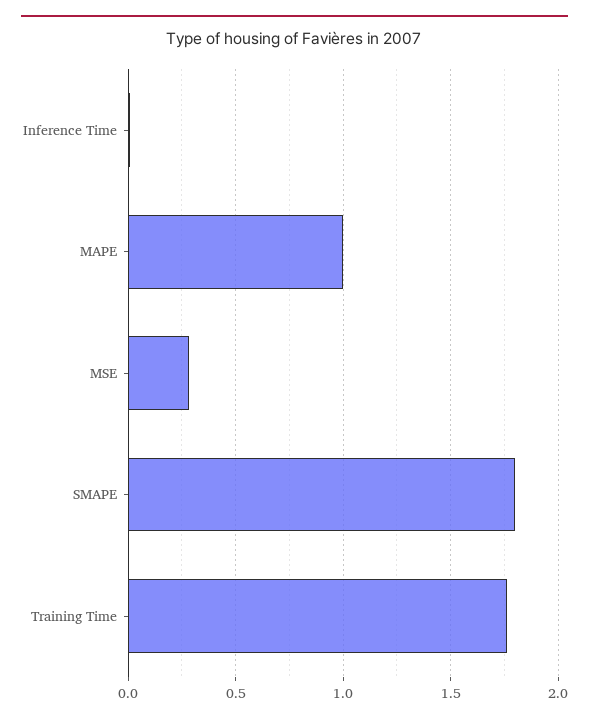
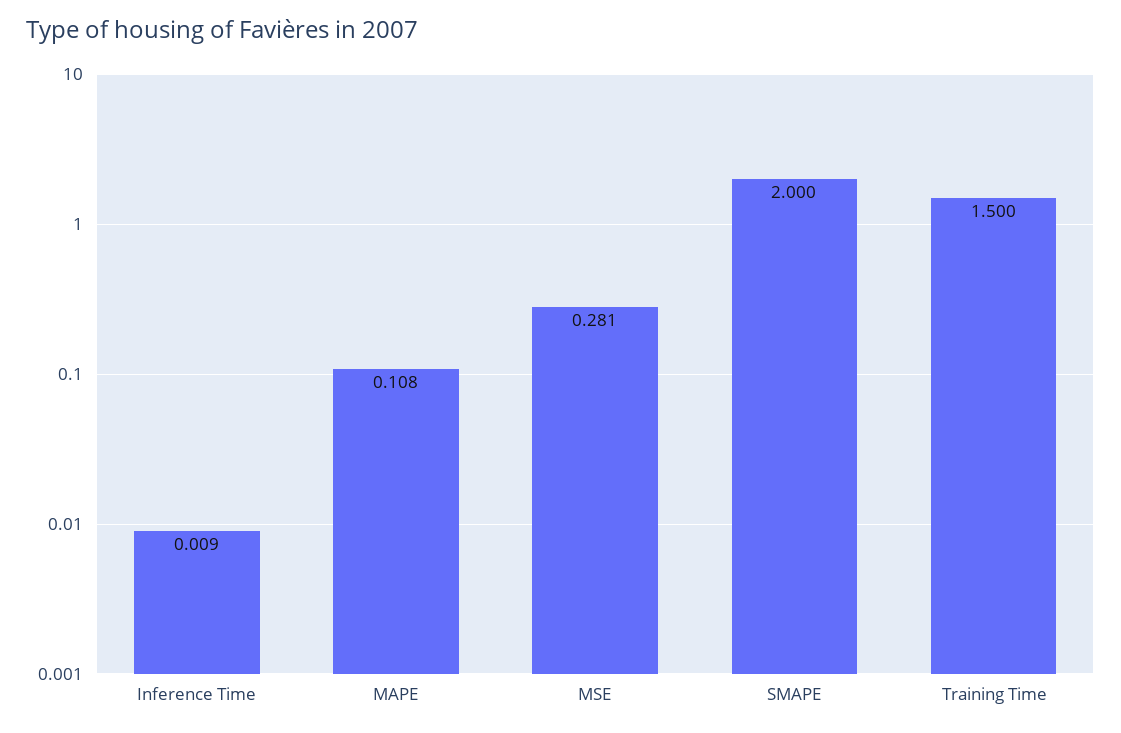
MAPE: 1 -> 0.108
SMAPE: 1.8 -> 2
Training Time: 1.75 -> 1.5

